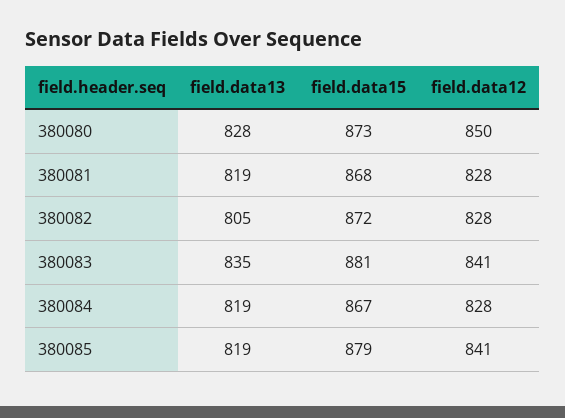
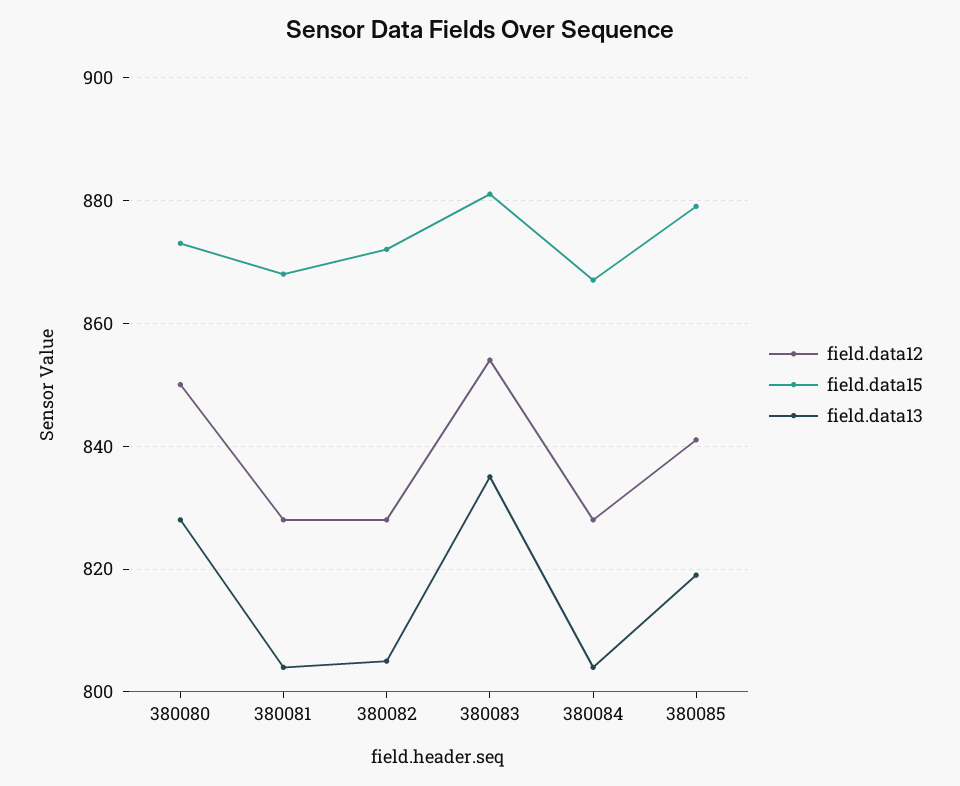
field.data13, 380081: 819 -> 805
field.data12, 380083: 841 -> 855
field.data13, 380084: 819 -> 805

